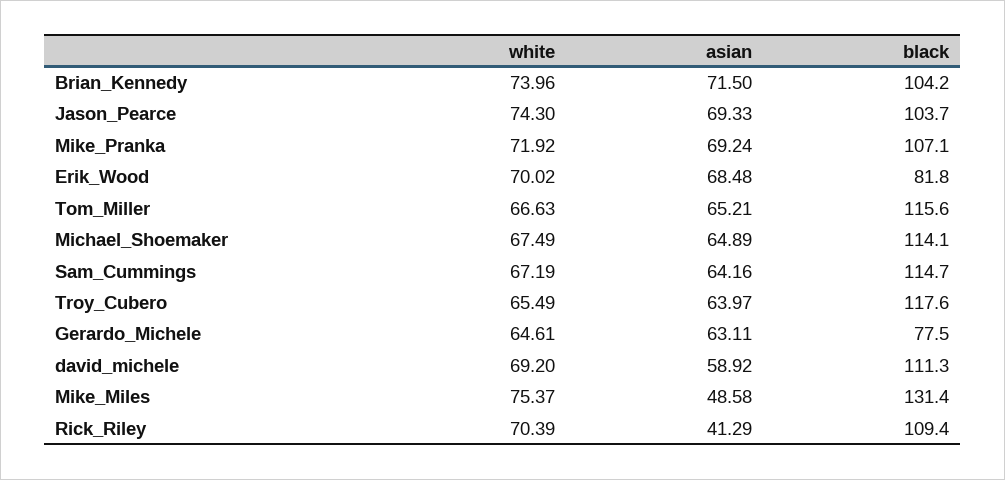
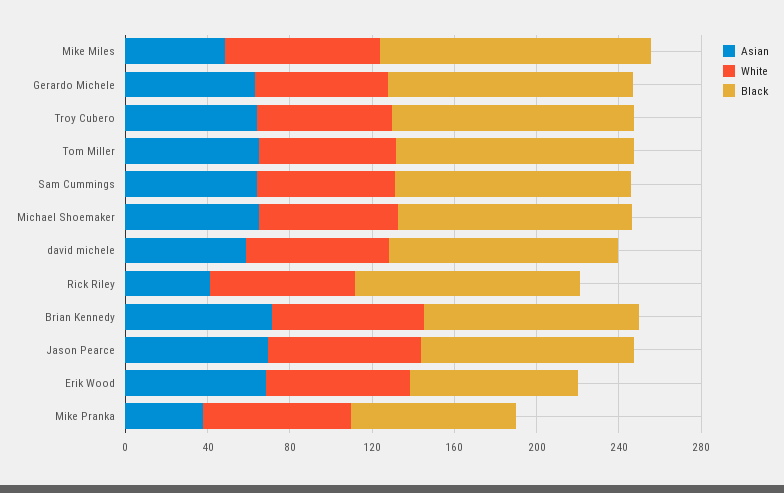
asian, Mike_Pranka: 69.24 -> 40
black, Mike_Pranka: 107.1 -> 80
black, Gerardo_Michele: 77.5 -> 120

